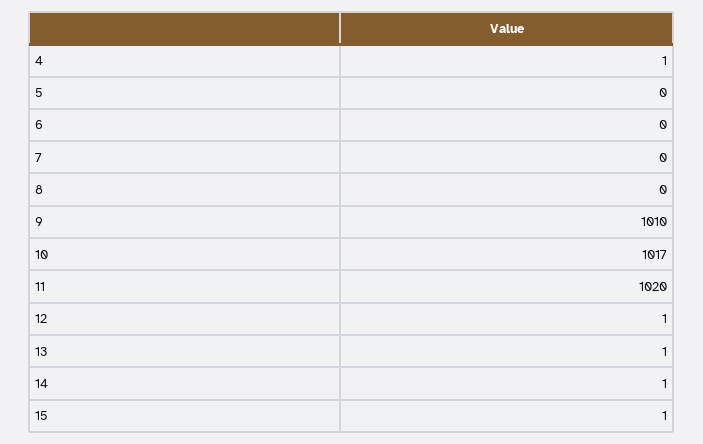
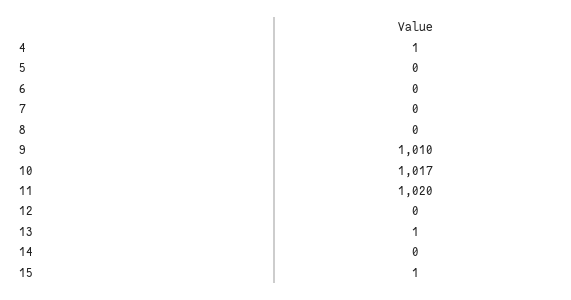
12: 1 -> 0
14: 1 -> 0

